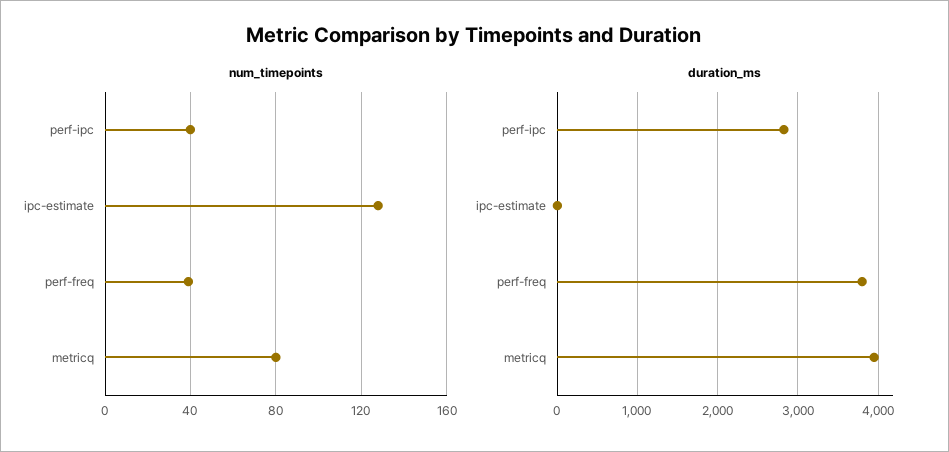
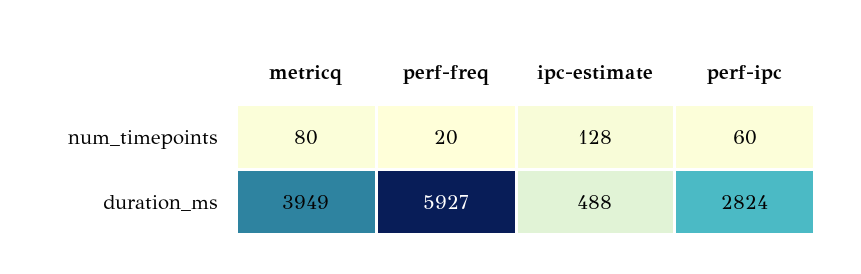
num_timepoints, perf-ipc: 40 -> 60
num_timepoints, perf-freq: 40 -> 20
duration_ms, ipc-estimate: 0 -> 488
duration_ms, perf-freq: 3800 -> 5927

